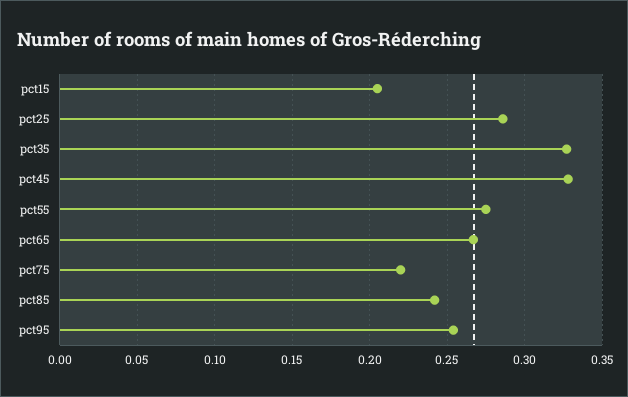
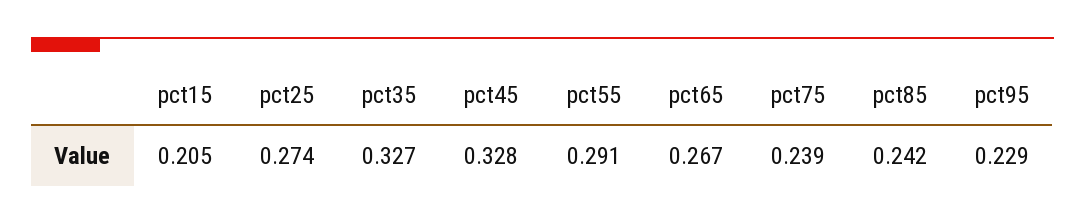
pct25: 0.285 -> 0.274
pct55: 0.275 -> 0.291
pct75: 0.22 -> 0.239
pct95: 0.255 -> 0.229

